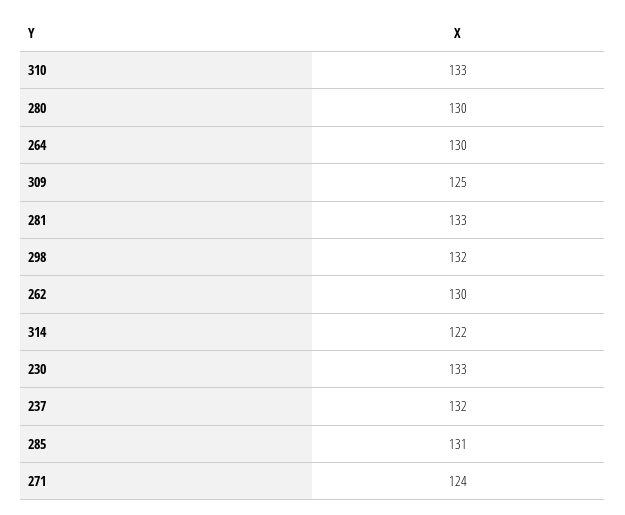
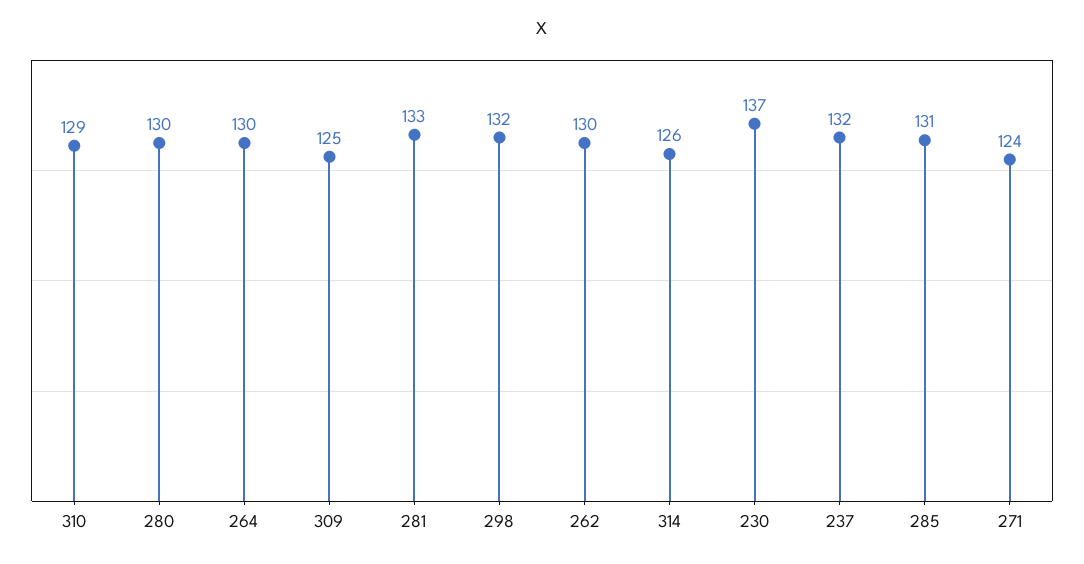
310: 133 -> 129
314: 122 -> 126
230: 133 -> 137

